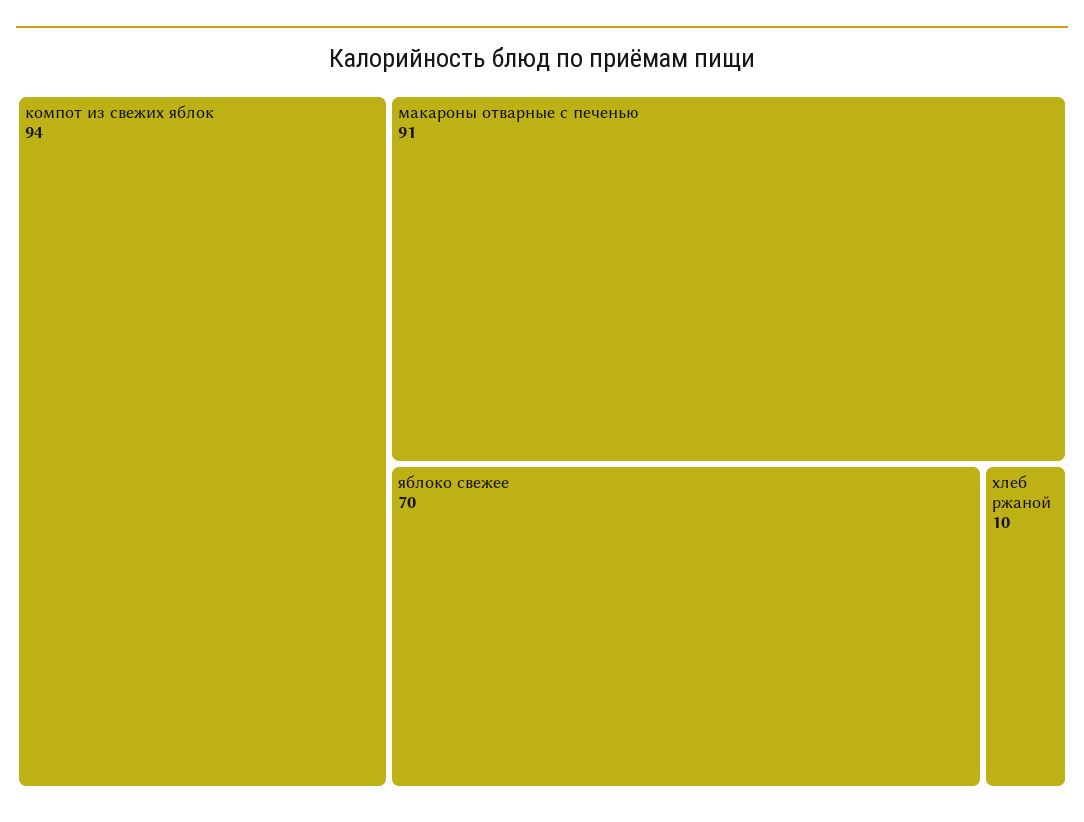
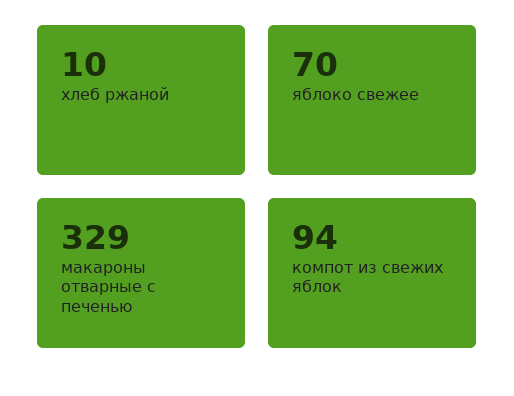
макароны отварные с печенью: 91 -> 329

